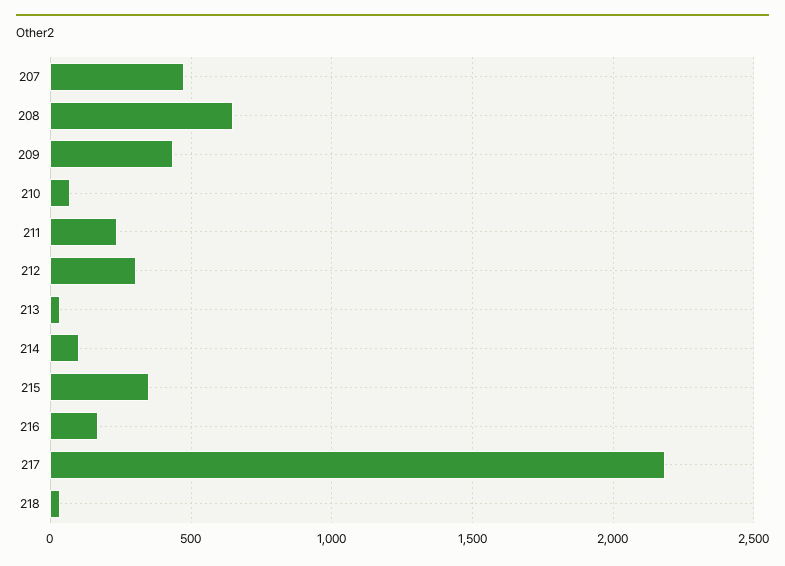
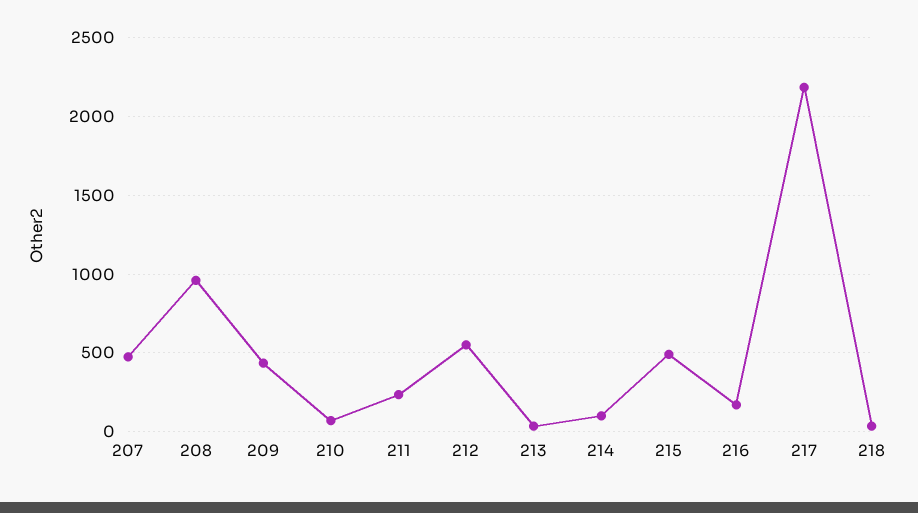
208: 650 -> 950
212: 300 -> 550
215: 350 -> 500

